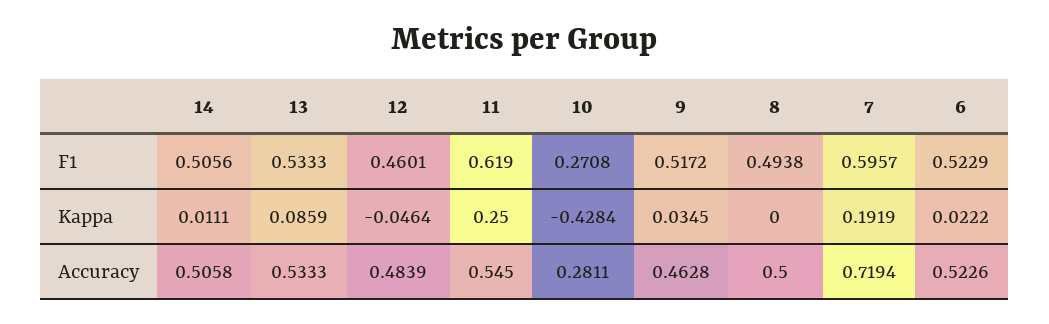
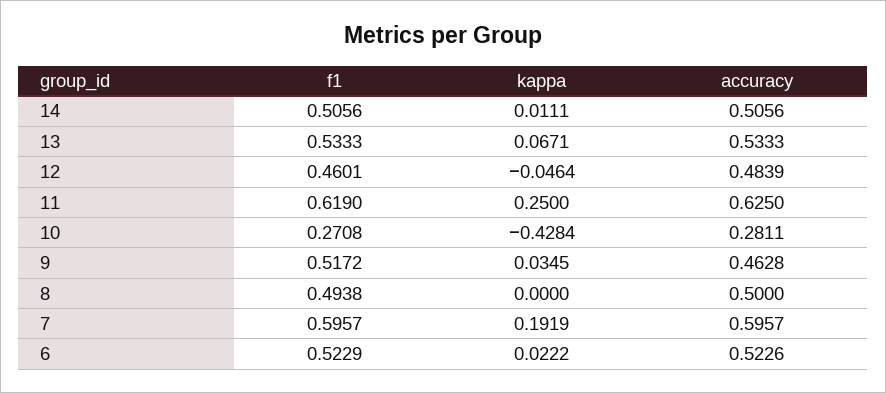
13, Kappa: 0.0859 -> 0.0671
14, Accuracy: 0.5058 -> 0.5056
11, Accuracy: 0.545 -> 0.625
7, Accuracy: 0.7194 -> 0.5957

